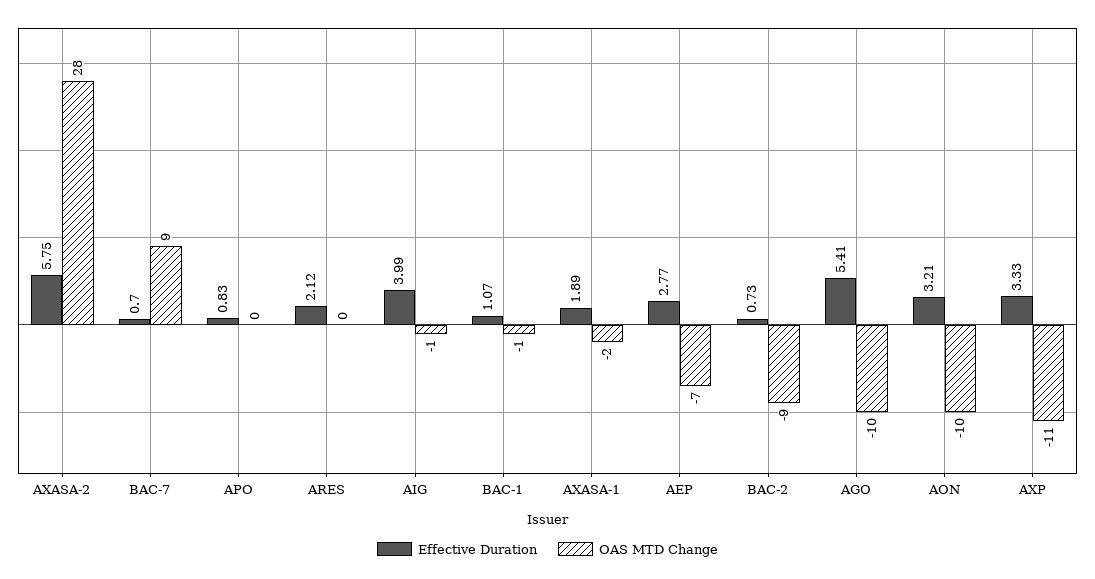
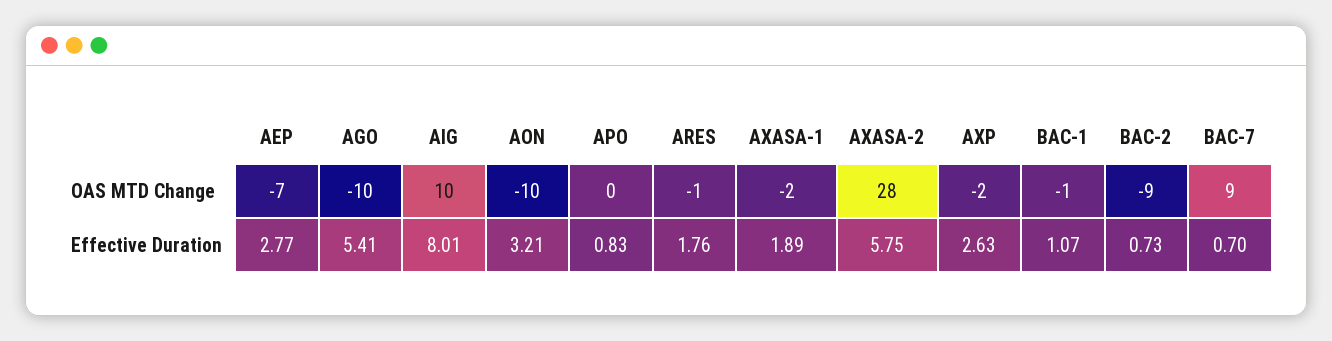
Effective Duration, ARES: 2.12 -> 1.76
OAS MTD Change, ARES: 0 -> -1
Effective Duration, AIG: 3.99 -> 8.01
OAS MTD Change, AIG: -1 -> 10
Effective Duration, AXP: 3.33 -> 2.63
OAS MTD Change, AXP: -11 -> -2

